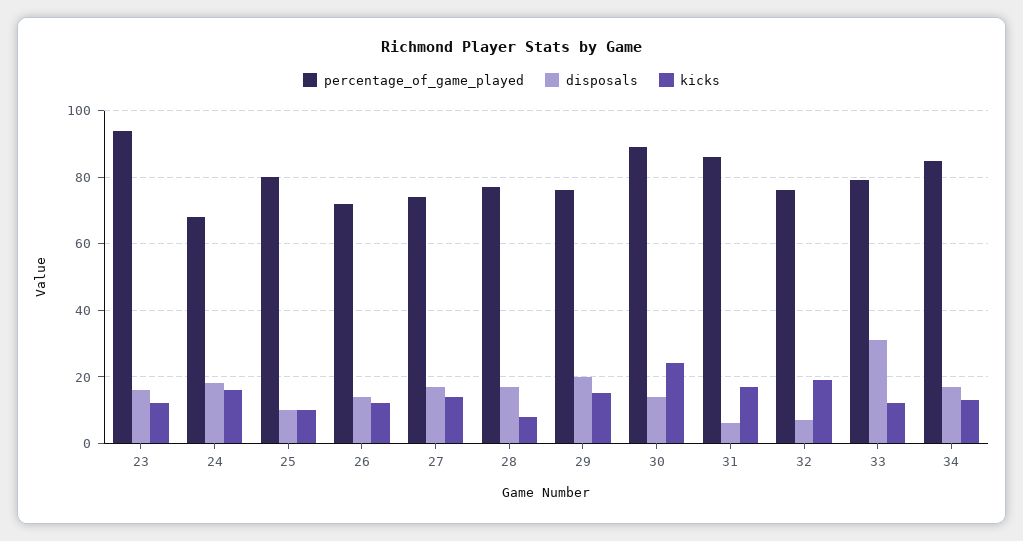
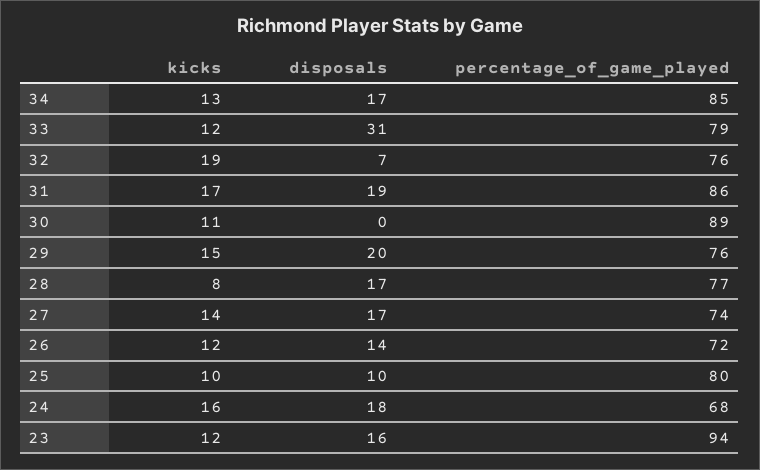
disposals, 30: 15 -> 0
kicks, 30: 25 -> 11
disposals, 31: 5 -> 19

